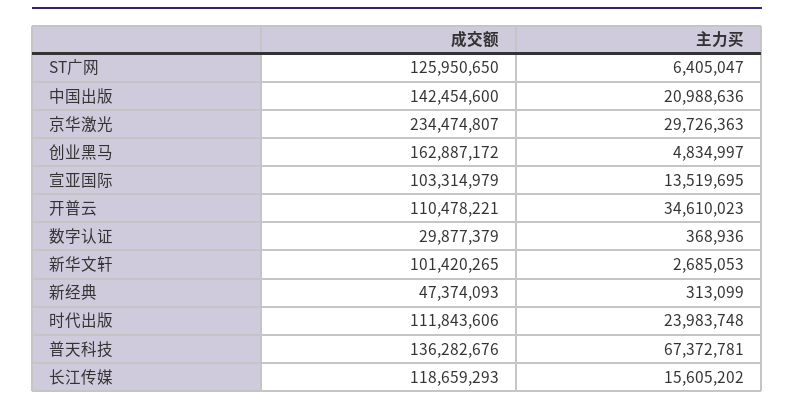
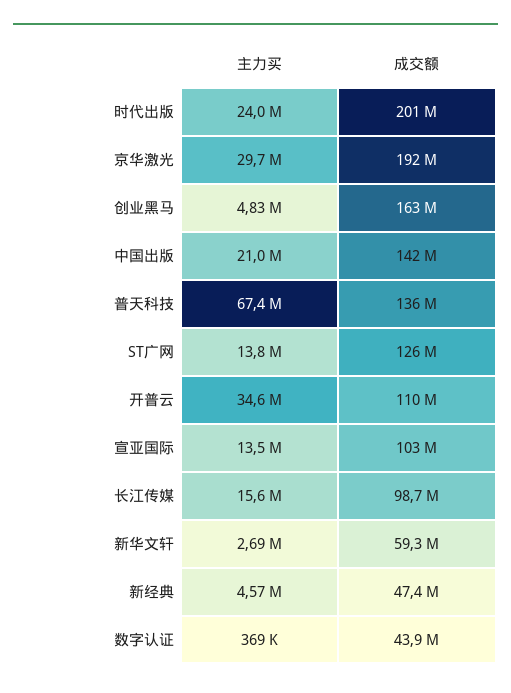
主力买, ST广网: 6405047 -> 13800000
成交额, 京华激光: 234474807 -> 192000000
成交额, 数字认证: 29877379 -> 43900000
成交额, 新华文轩: 101420265 -> 59300000
主力买, 新经典: 313099 -> 4570000
成交额, 时代出版: 111843606 -> 201000000
成交额, 长江传媒: 118659293 -> 98700000

